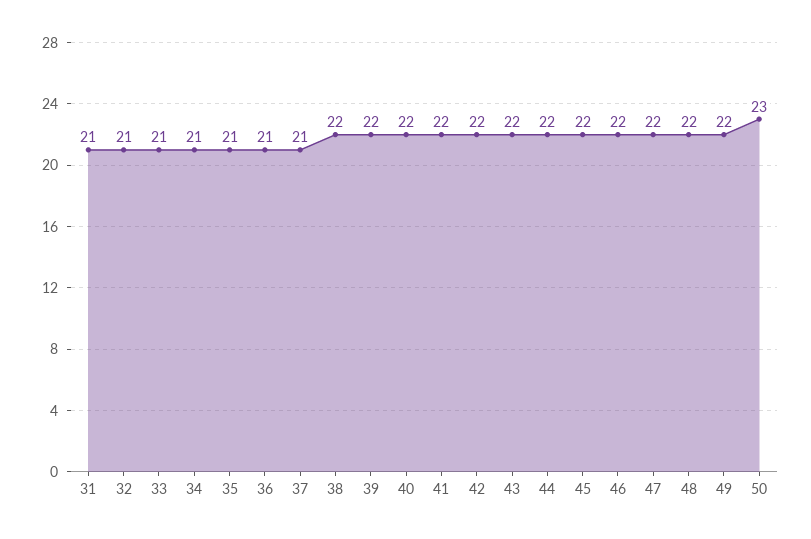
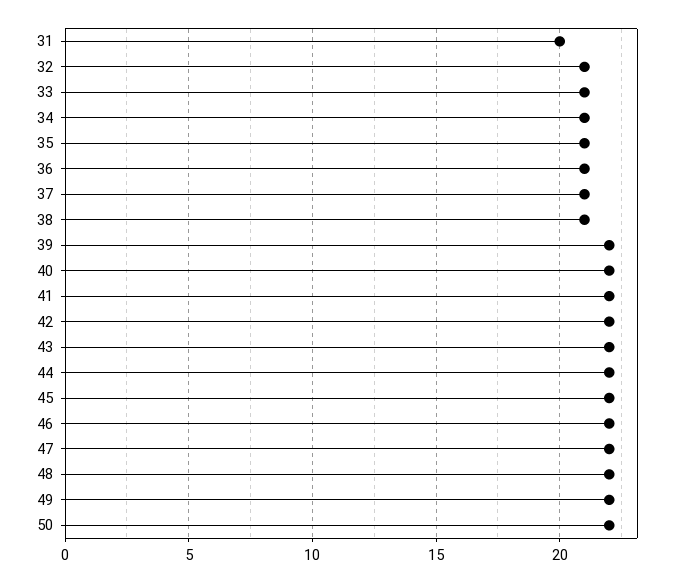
31: 21 -> 20
38: 22 -> 21
50: 23 -> 22

